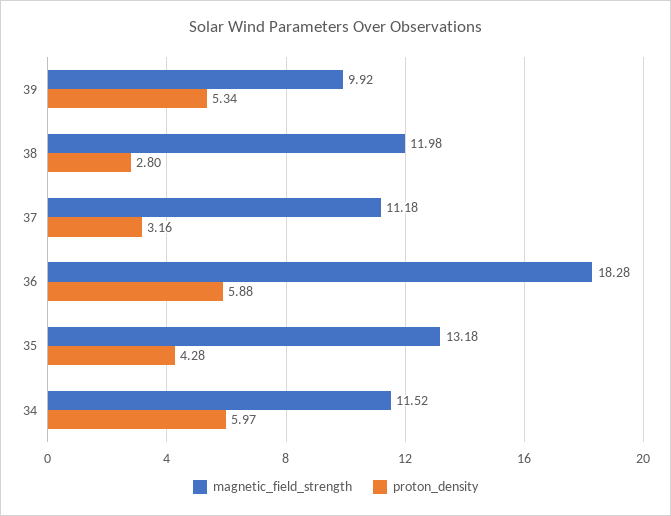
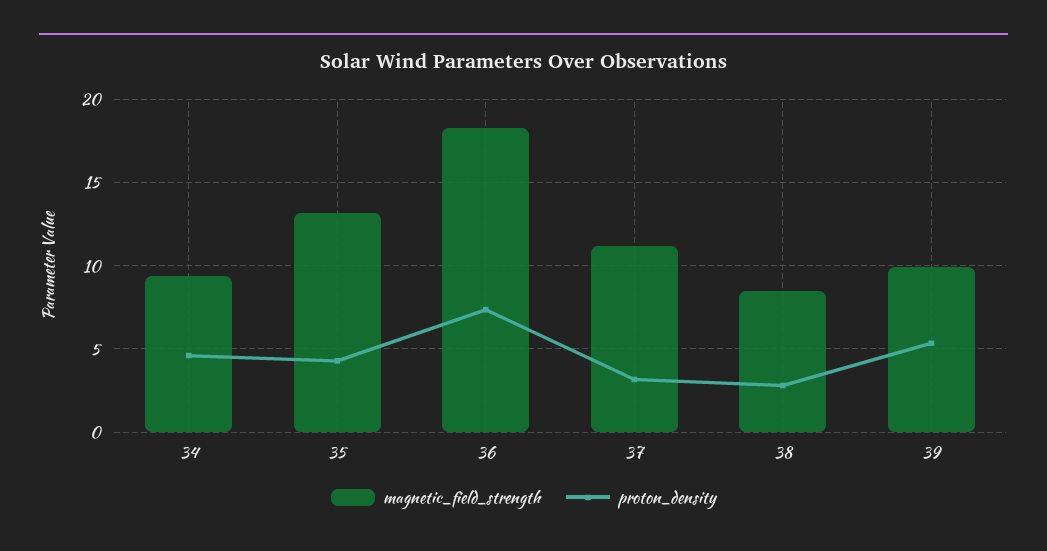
magnetic_field_strength, 38: 11.98 -> 8.5
proton_density, 36: 5.88 -> 7.5
magnetic_field_strength, 34: 11.52 -> 9.5
proton_density, 34: 5.97 -> 4.5

